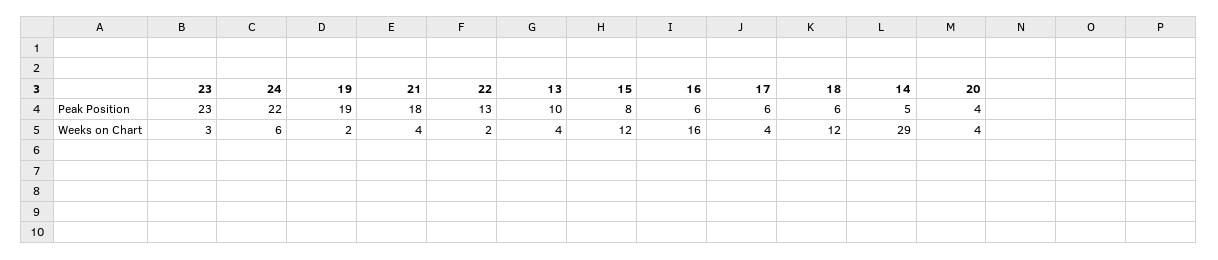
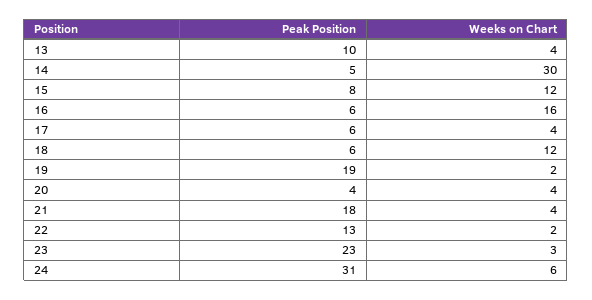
24, Peak Position: 22 -> 31
14, Weeks on Chart: 29 -> 30

